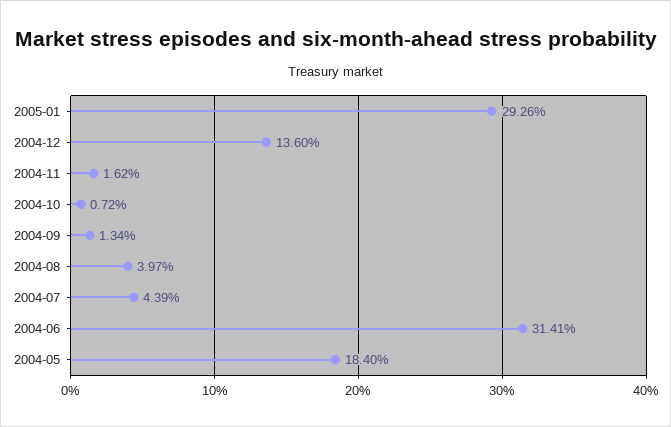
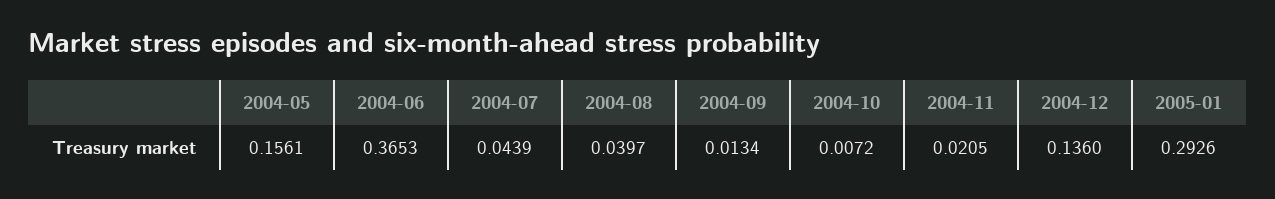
2004-11: 0.0162 -> 0.0205
2004-06: 0.3141 -> 0.3653
2004-05: 0.184 -> 0.1561

